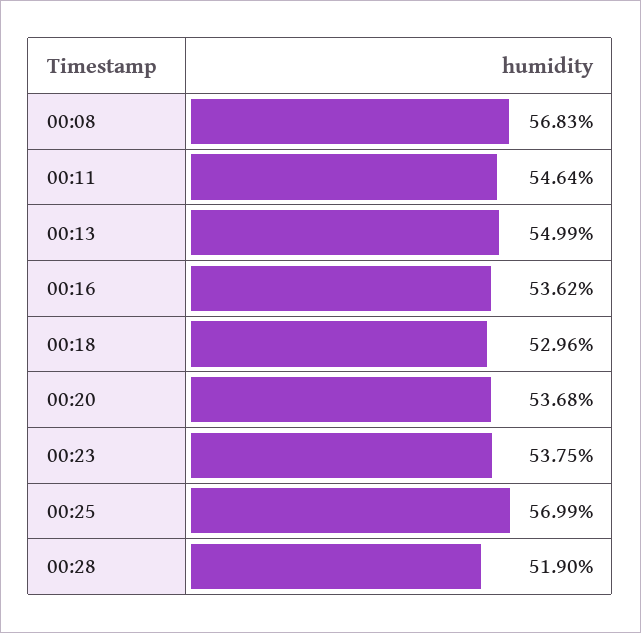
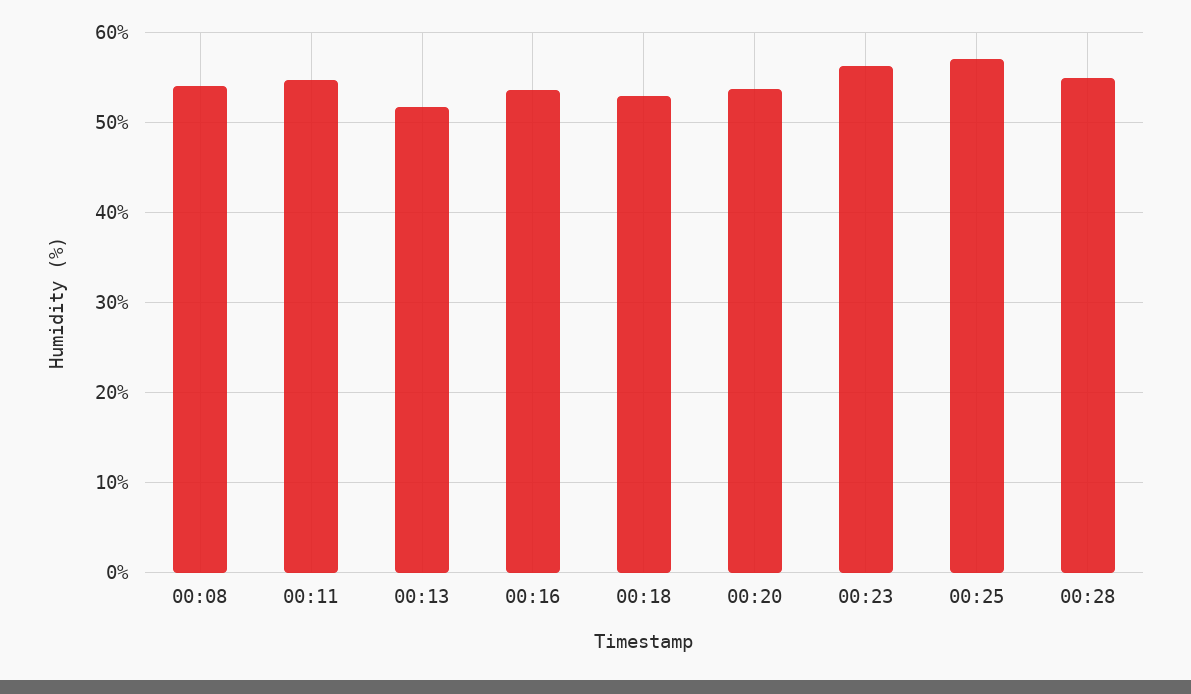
00:08: 56.83 -> 54
00:13: 54.99 -> 52
00:23: 53.75 -> 56
00:28: 51.9 -> 55

